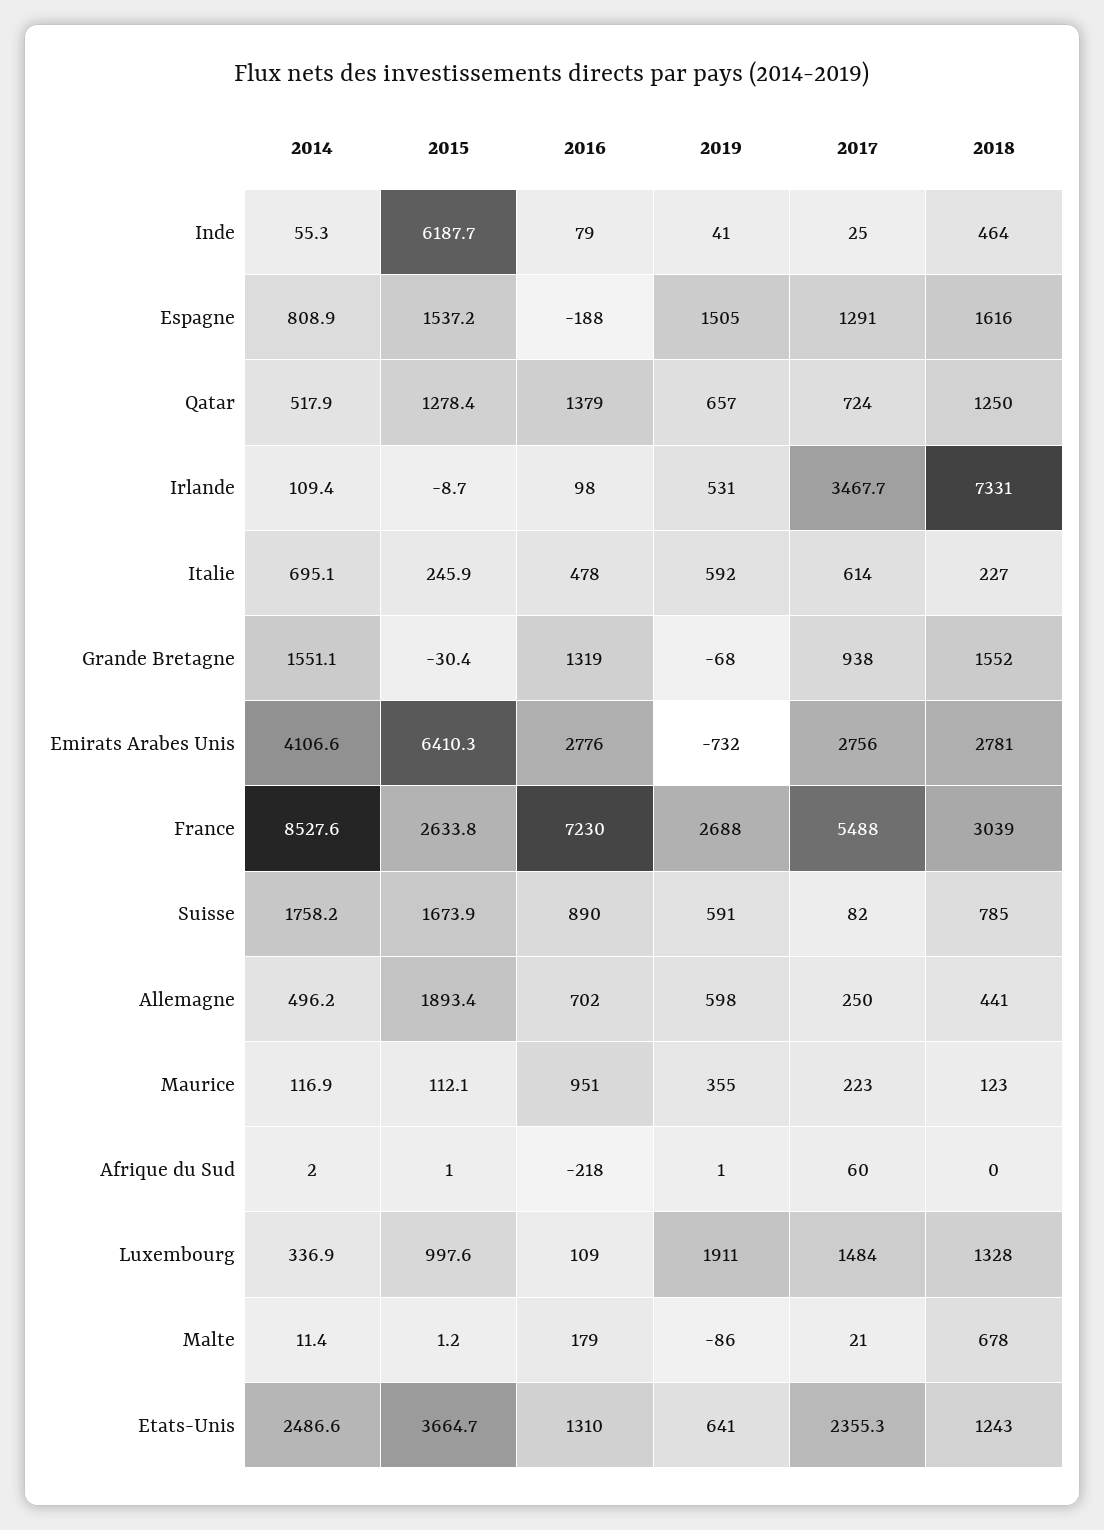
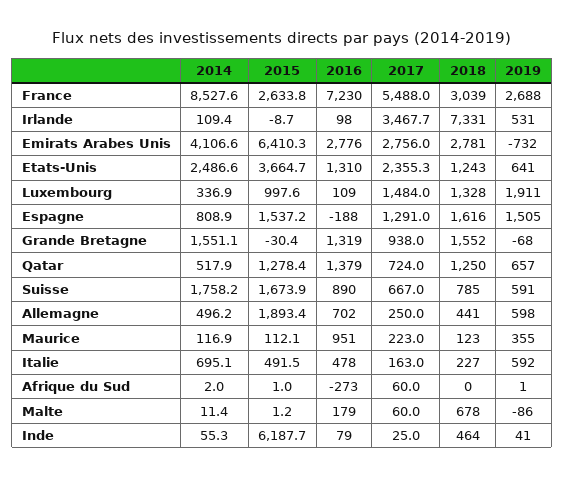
2015, Italie: 245.9 -> 491.5
2017, Italie: 614 -> 163
2017, Suisse: 82 -> 667
2016, Afrique du Sud: -218 -> -273
2017, Malte: 21 -> 60

